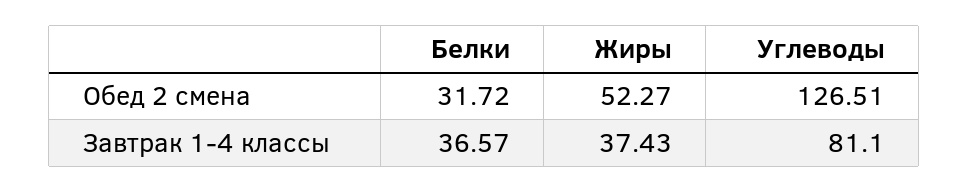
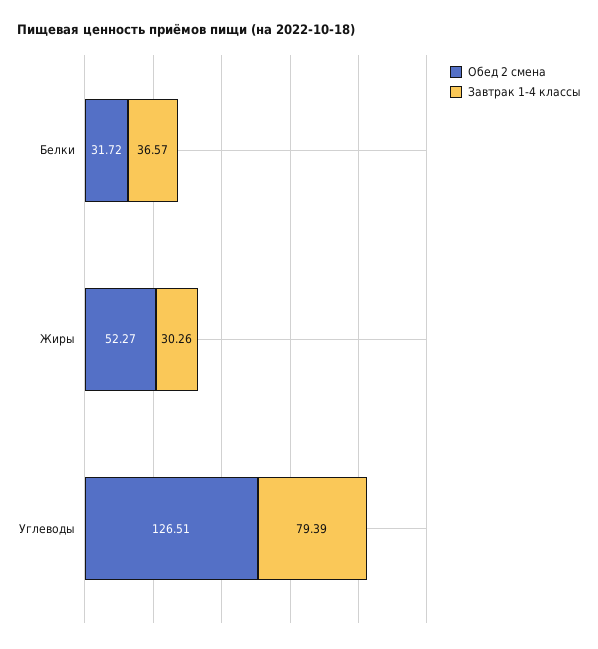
Завтрак 1-4 классы, Жиры: 37.43 -> 30.26
Завтрак 1-4 классы, Углеводы: 81.1 -> 79.39

